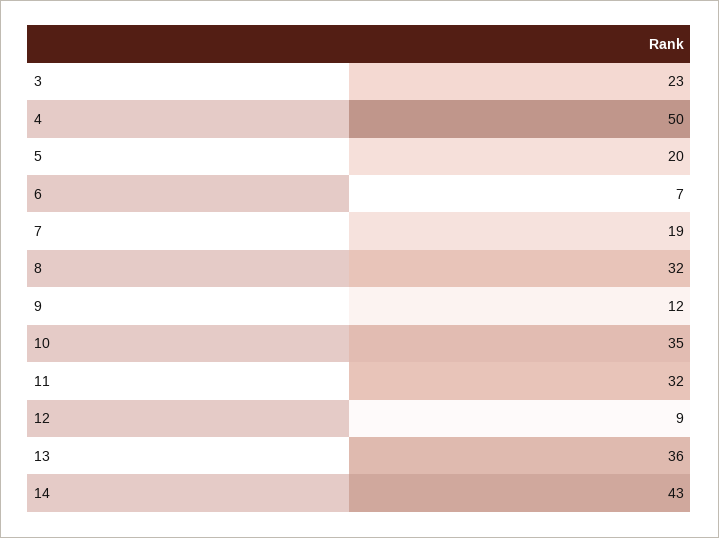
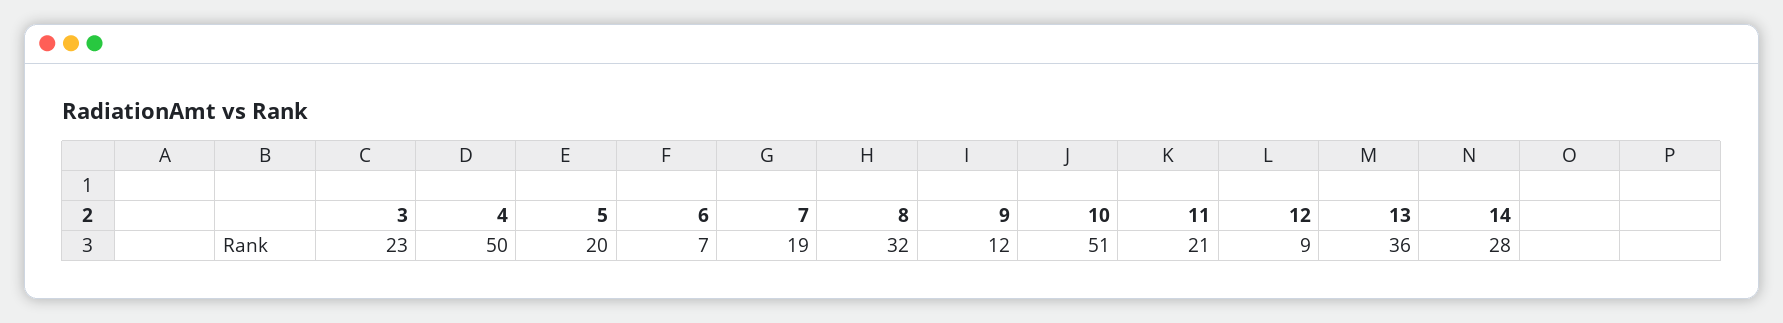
10: 35 -> 51
11: 32 -> 21
14: 43 -> 28

